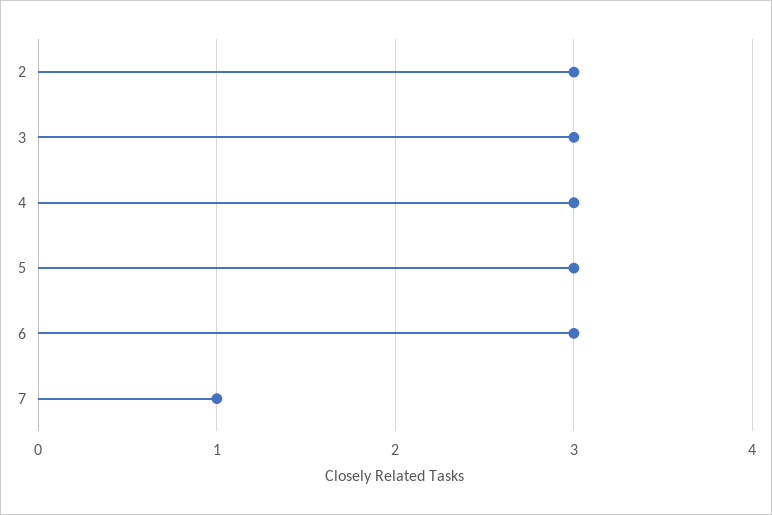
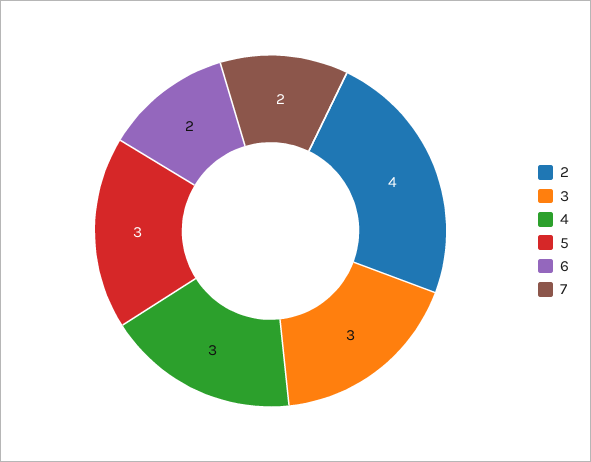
2: 3 -> 4
6: 3 -> 2
7: 1 -> 2

